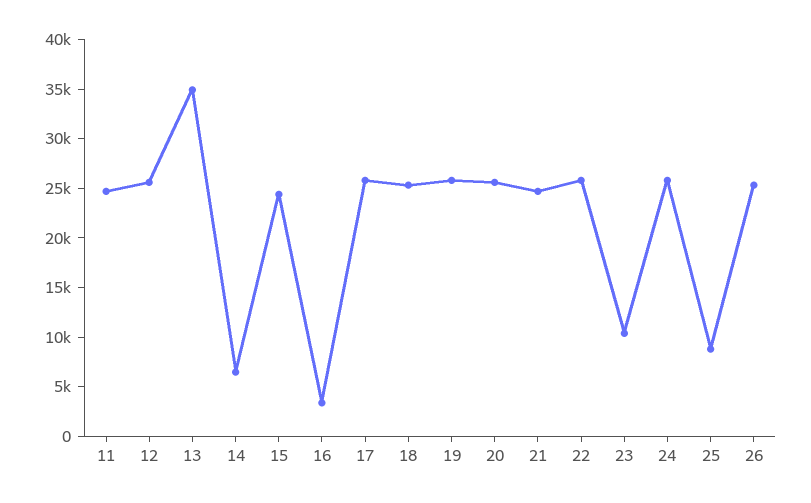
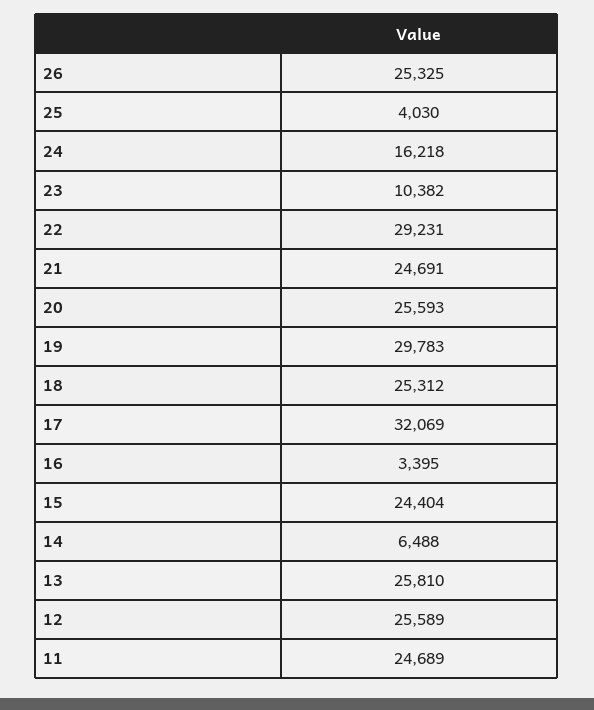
13: 35000 -> 25810
17: 26000 -> 32069
19: 26000 -> 29783
22: 26000 -> 29231
24: 26000 -> 16218
25: 9000 -> 4030

